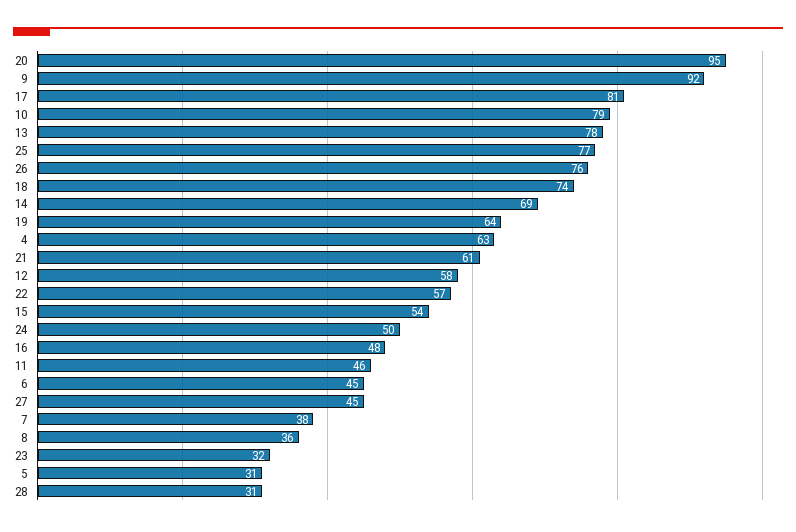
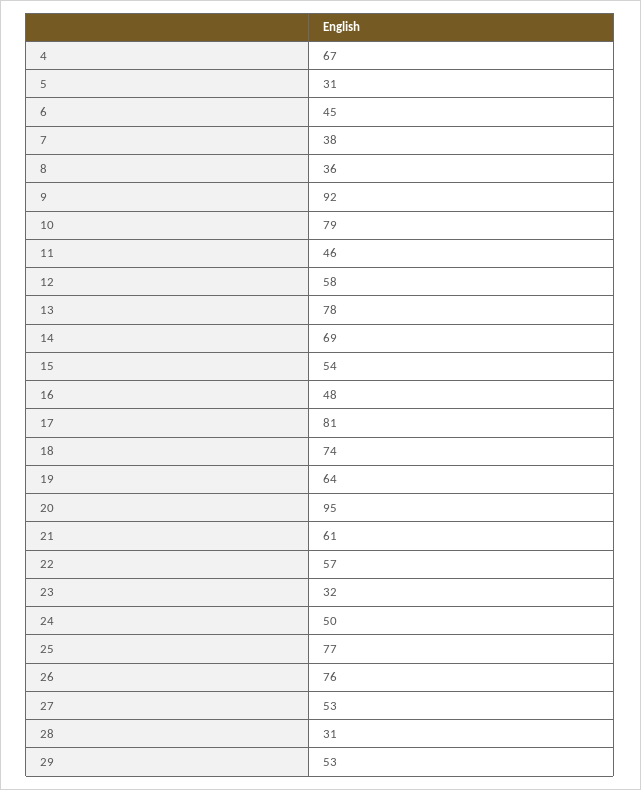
4: 63 -> 67
27: 45 -> 53
29: none -> 53

